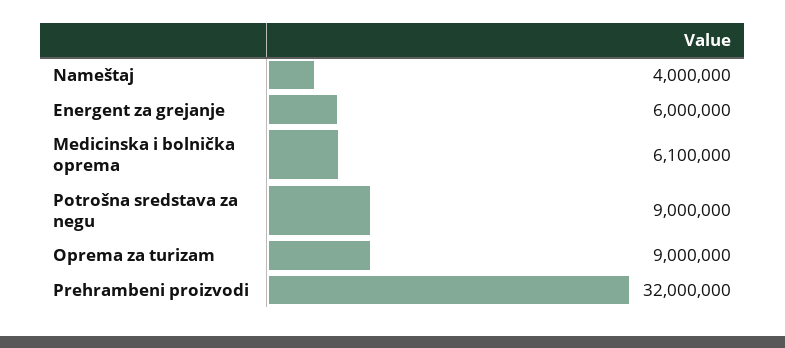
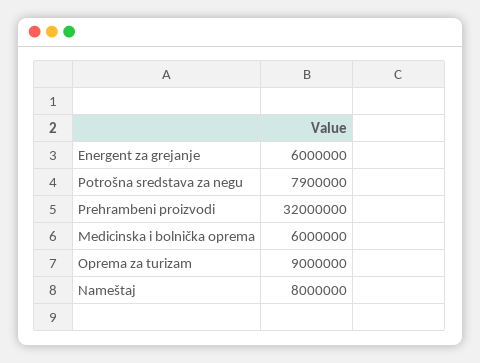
Nameštaj: 4000000 -> 8000000
Medicinska i bolnička oprema: 6100000 -> 6000000
Potrošna sredstava za negu: 9000000 -> 7900000

